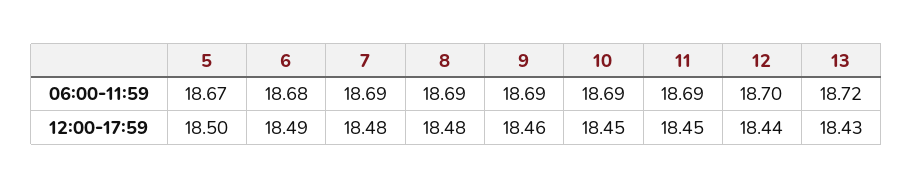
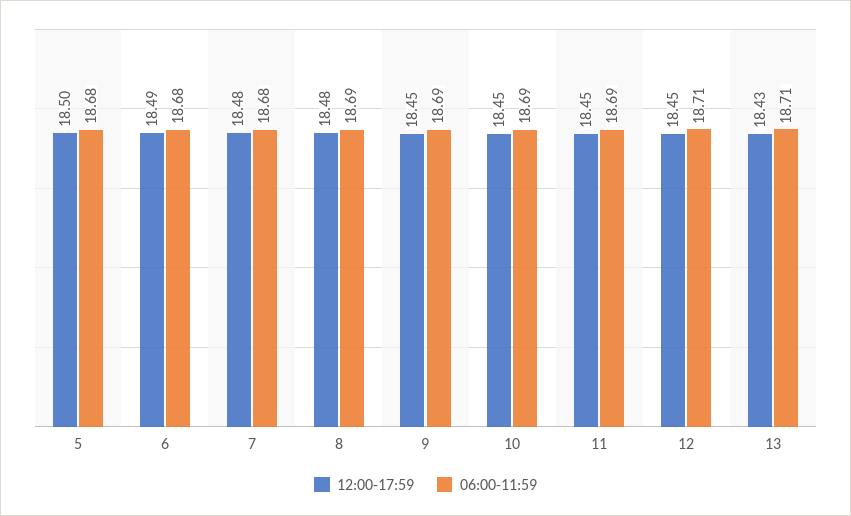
06:00-11:59, 5: 18.67 -> 18.68
06:00-11:59, 7: 18.69 -> 18.68
06:00-11:59, 12: 18.7 -> 18.71
06:00-11:59, 13: 18.72 -> 18.71
12:00-17:59, 9: 18.46 -> 18.45
12:00-17:59, 12: 18.44 -> 18.45

